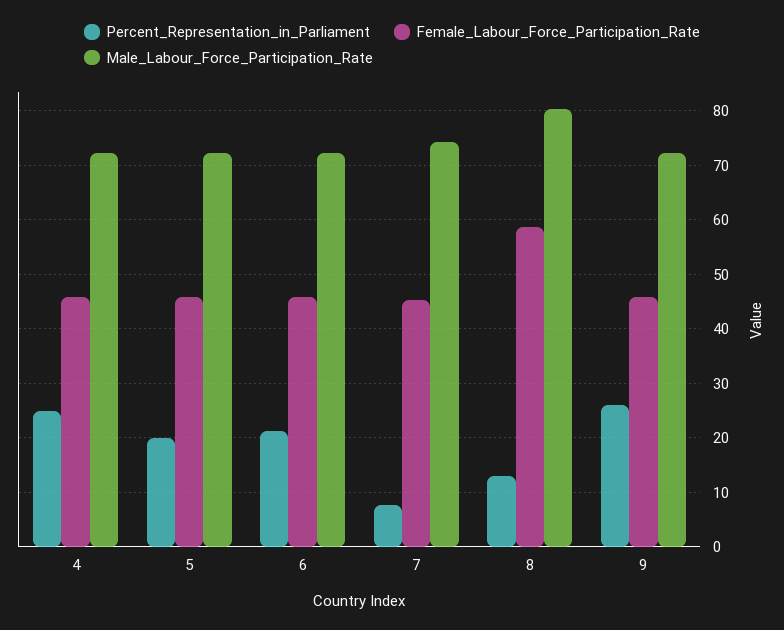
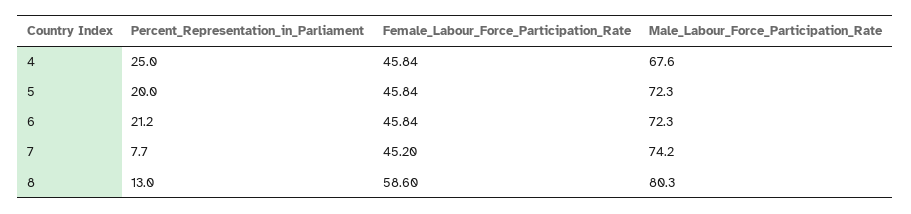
Male_Labour_Force_Participation_Rate, 4: 72 -> 67.6
Percent_Representation_in_Parliament, 9: 26 -> none
Female_Labour_Force_Participation_Rate, 9: 46 -> none
Male_Labour_Force_Participation_Rate, 9: 72 -> none

